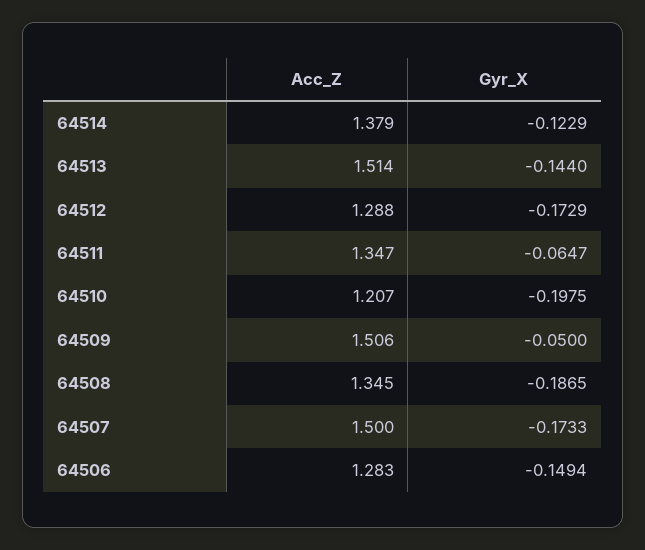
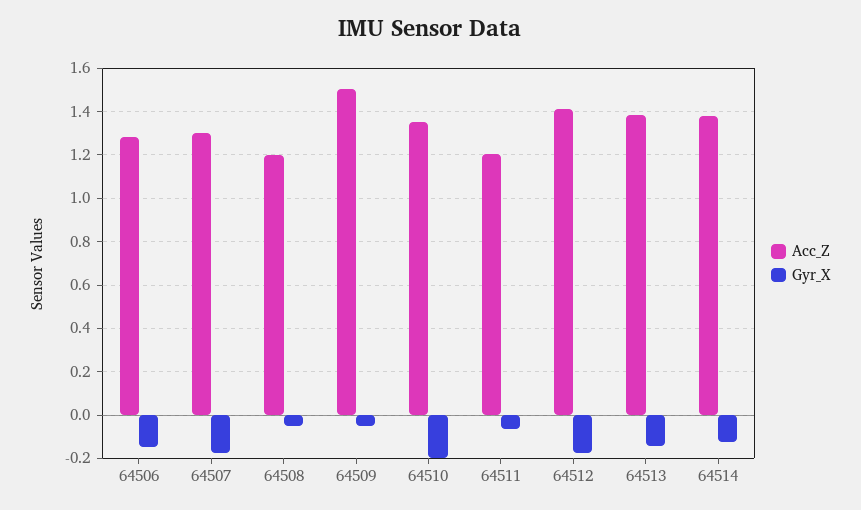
Acc_Z, 64513: 1.514 -> 1.4
Acc_Z, 64512: 1.288 -> 1.4
Acc_Z, 64511: 1.347 -> 1.2
Acc_Z, 64510: 1.207 -> 1.35
Acc_Z, 64508: 1.345 -> 1.2
Gyr_X, 64508: -0.1865 -> -0.05
Acc_Z, 64507: 1.5 -> 1.3

